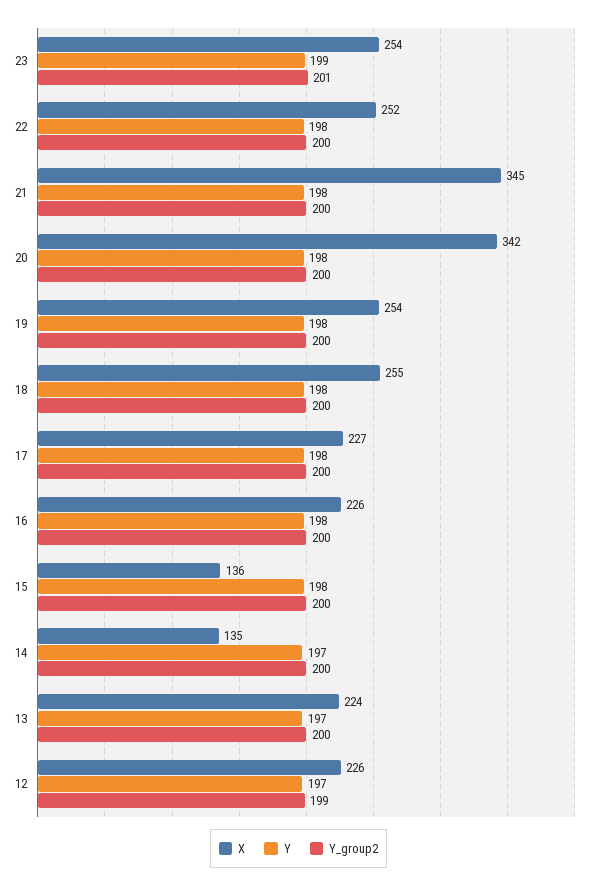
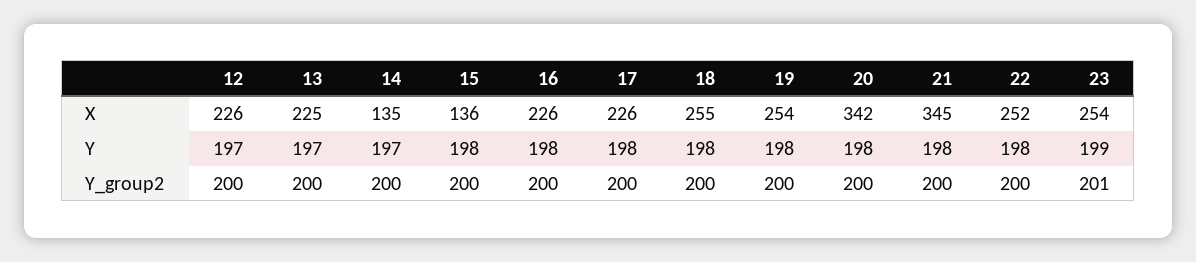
X, 17: 227 -> 226
X, 13: 224 -> 225
Y_group2, 12: 199 -> 200

